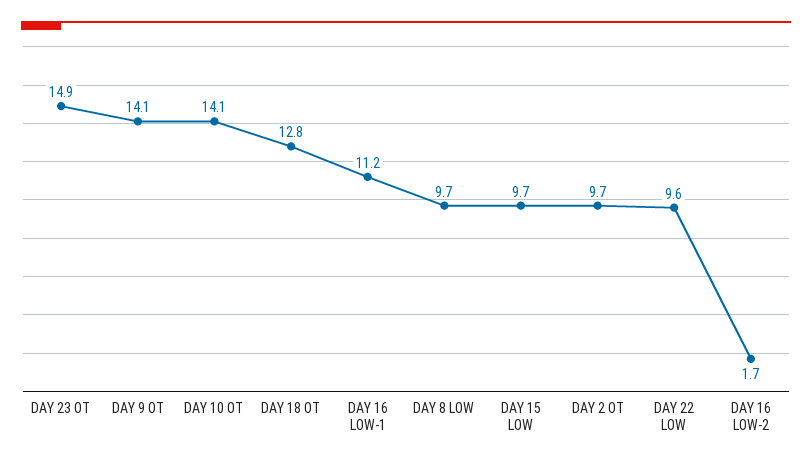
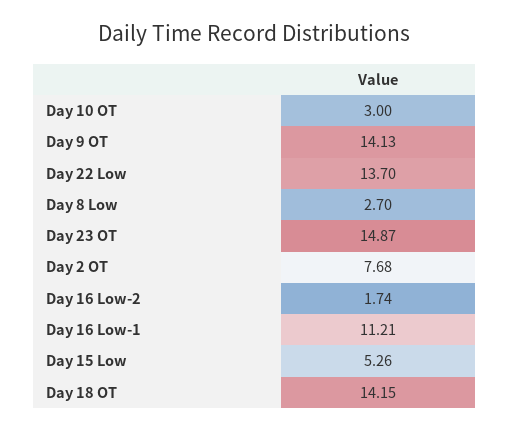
DAY 10 OT: 14.1 -> 3
DAY 18 OT: 12.8 -> 14.15
DAY 8 LOW: 9.7 -> 2.7
DAY 15 LOW: 9.7 -> 5.26
DAY 2 OT: 9.7 -> 7.68
DAY 22 LOW: 9.6 -> 13.7

